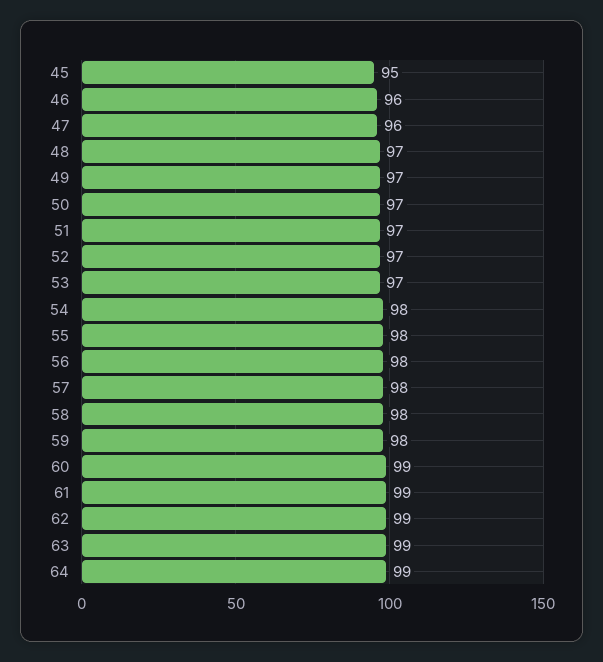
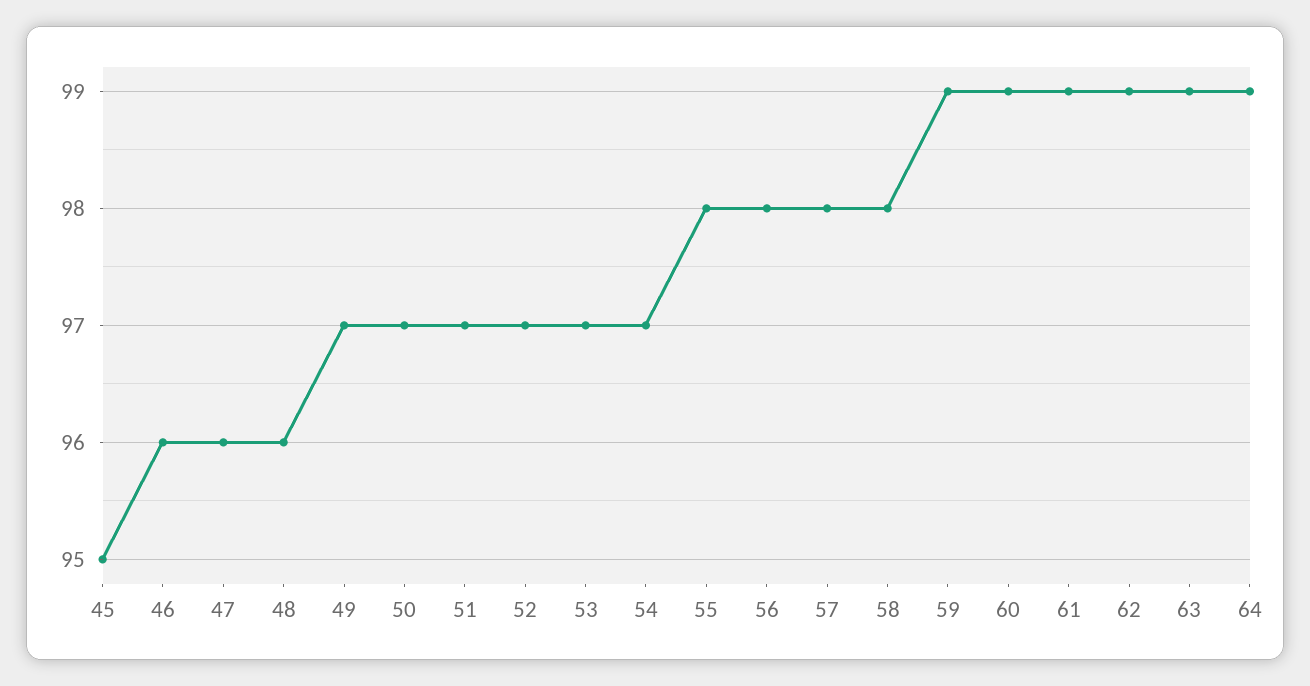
48: 97 -> 96
54: 98 -> 97
59: 98 -> 99

